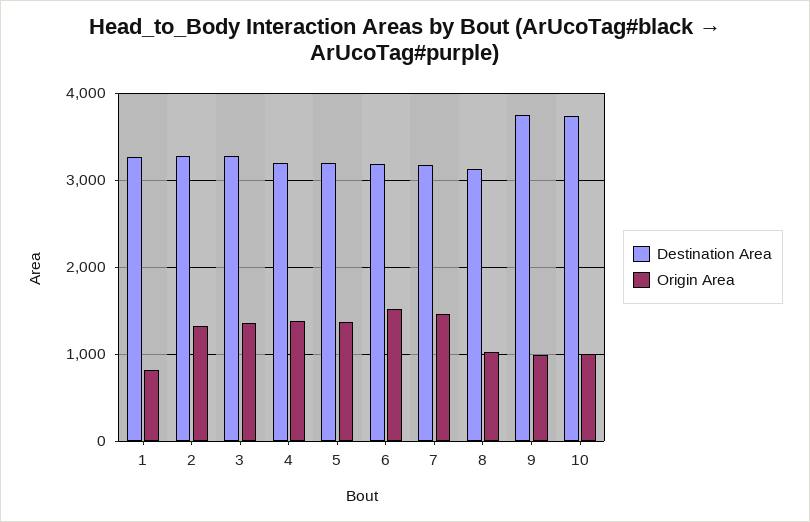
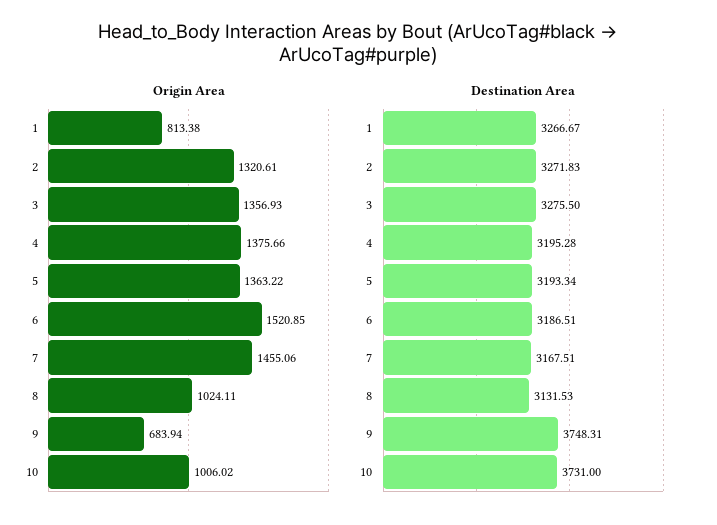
Origin Area, 9: 1000 -> 683.94

